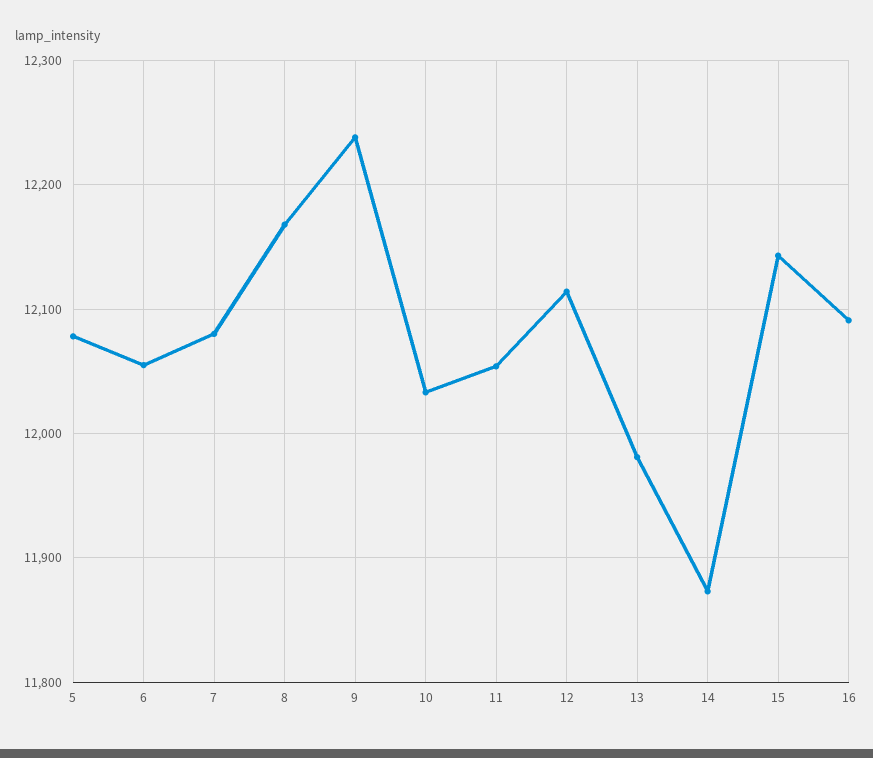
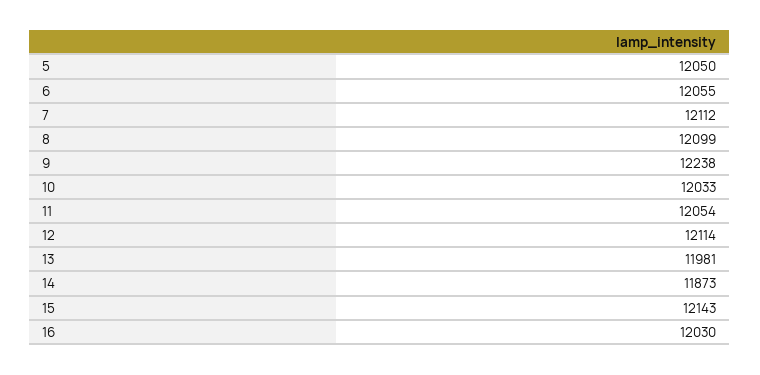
5: 12080 -> 12050
7: 12080 -> 12112
8: 12170 -> 12099
16: 12090 -> 12030

